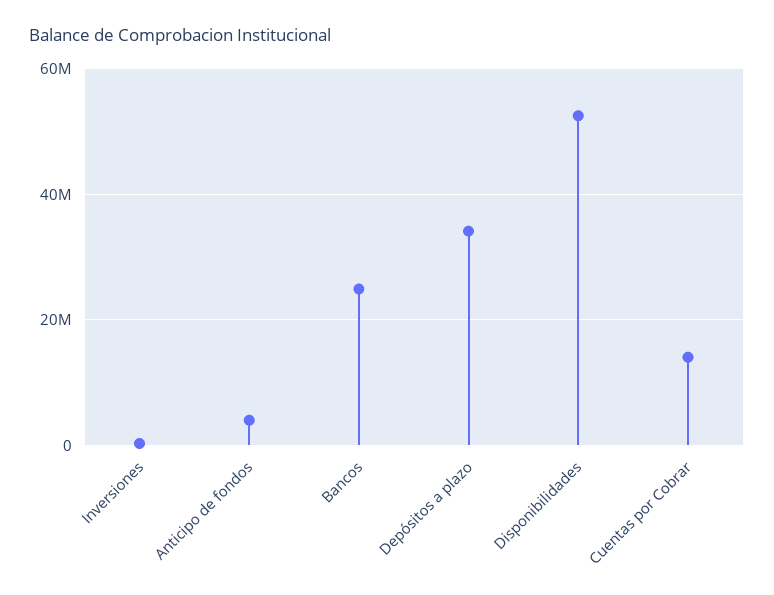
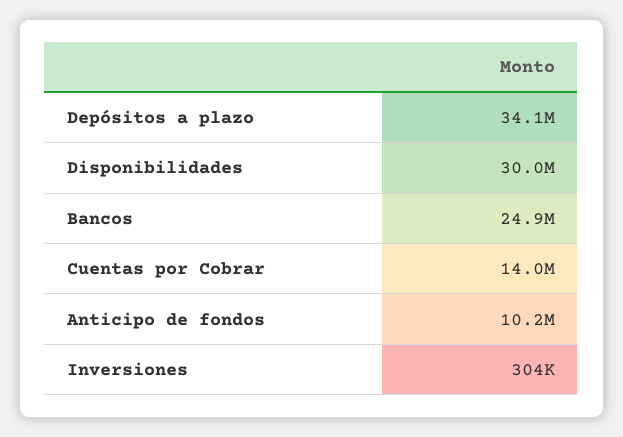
Anticipo de fondos: 4000000 -> 10200000
Disponibilidades: 52000000 -> 30000000

